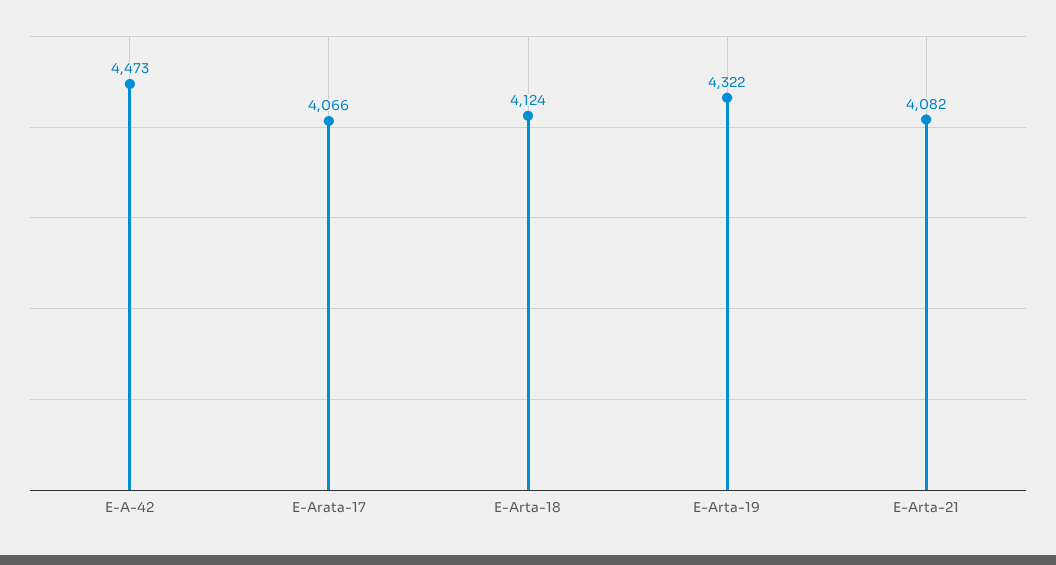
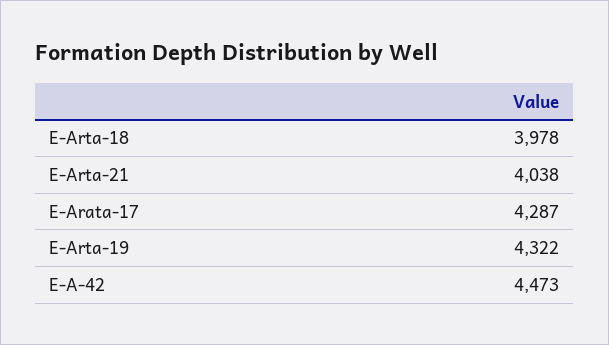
E-Arata-17: 4066 -> 4287
E-Arta-18: 4124 -> 3978
E-Arta-21: 4082 -> 4038

